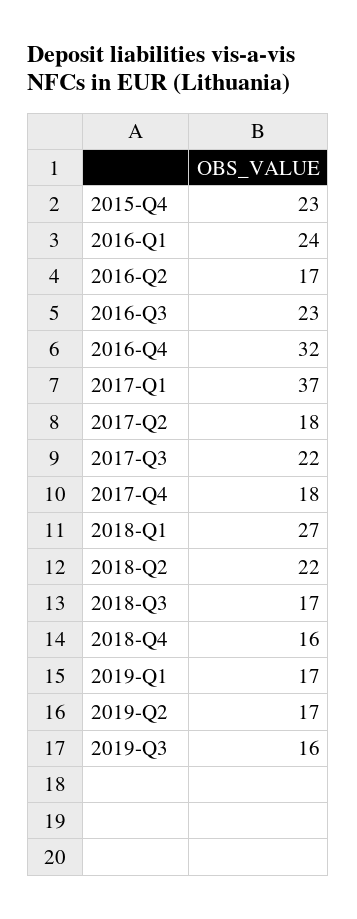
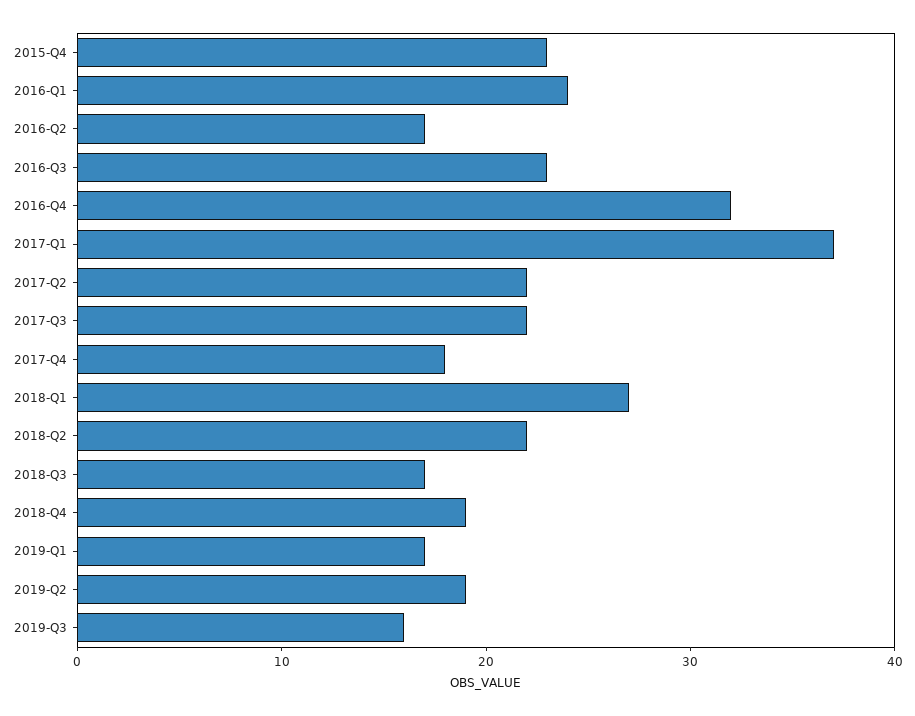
2017-Q2: 18 -> 22
2018-Q4: 16 -> 19
2019-Q2: 17 -> 19

